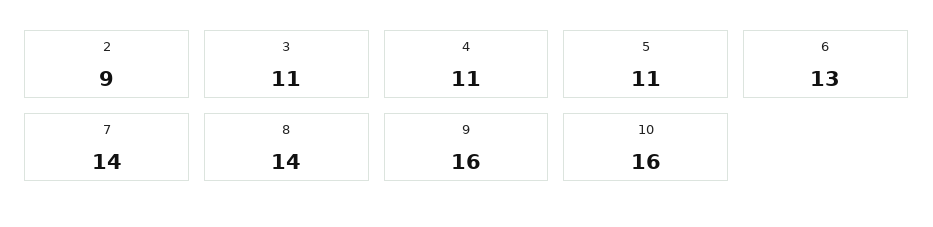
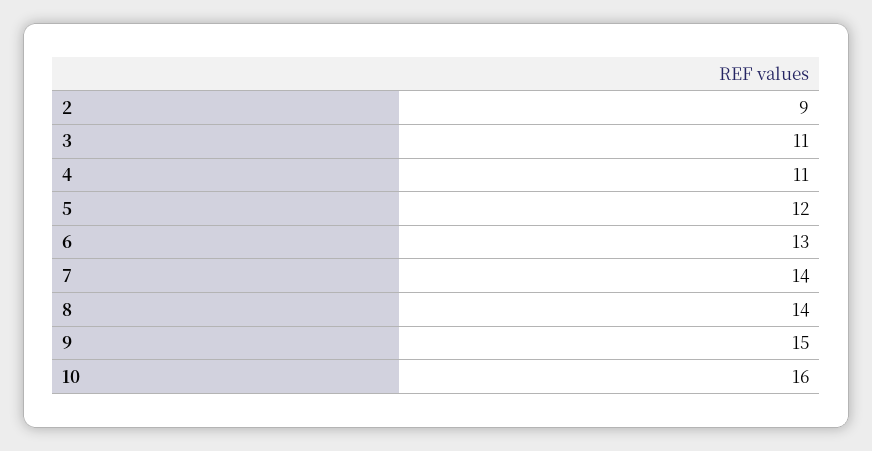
5: 11 -> 12
9: 16 -> 15

